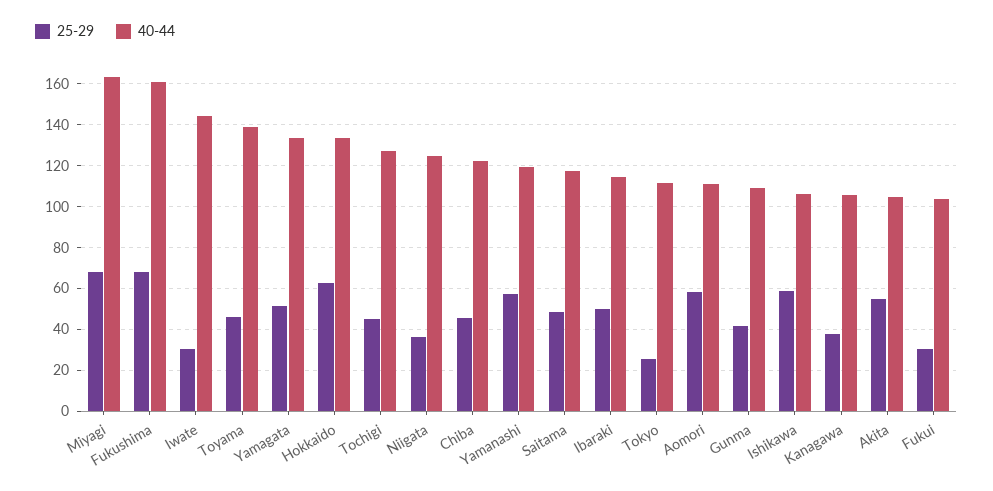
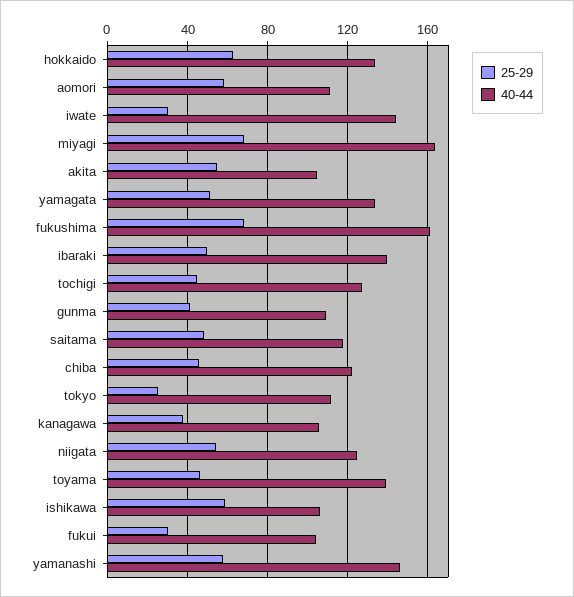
25-29, Niigata: 35 -> 55
40-44, Yamanashi: 120 -> 145
40-44, Ibaraki: 115 -> 140

